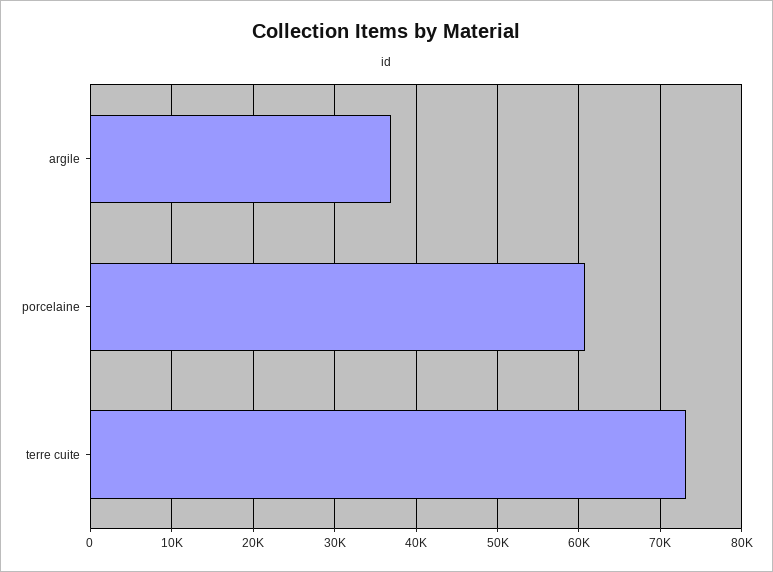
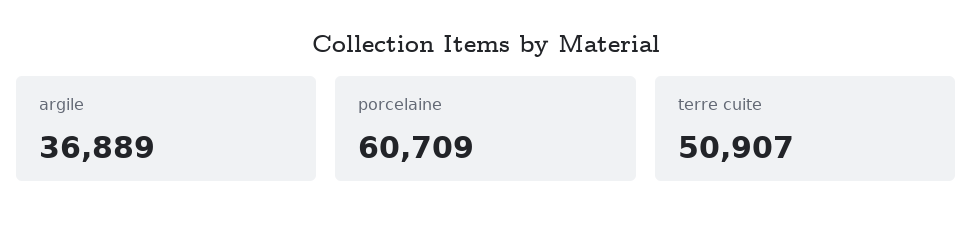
terre cuite: 73000 -> 50907

